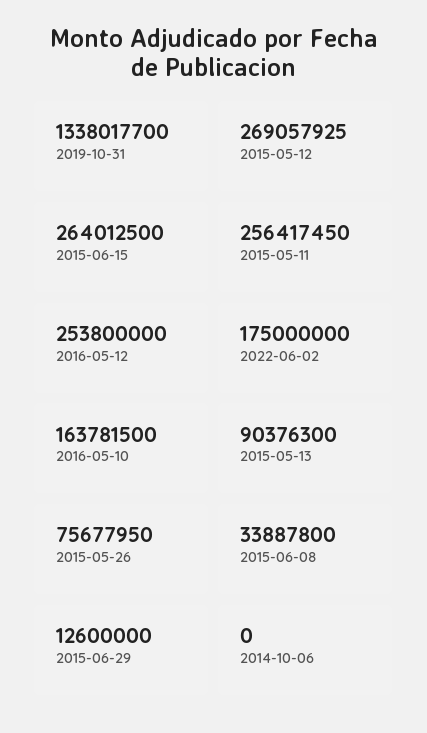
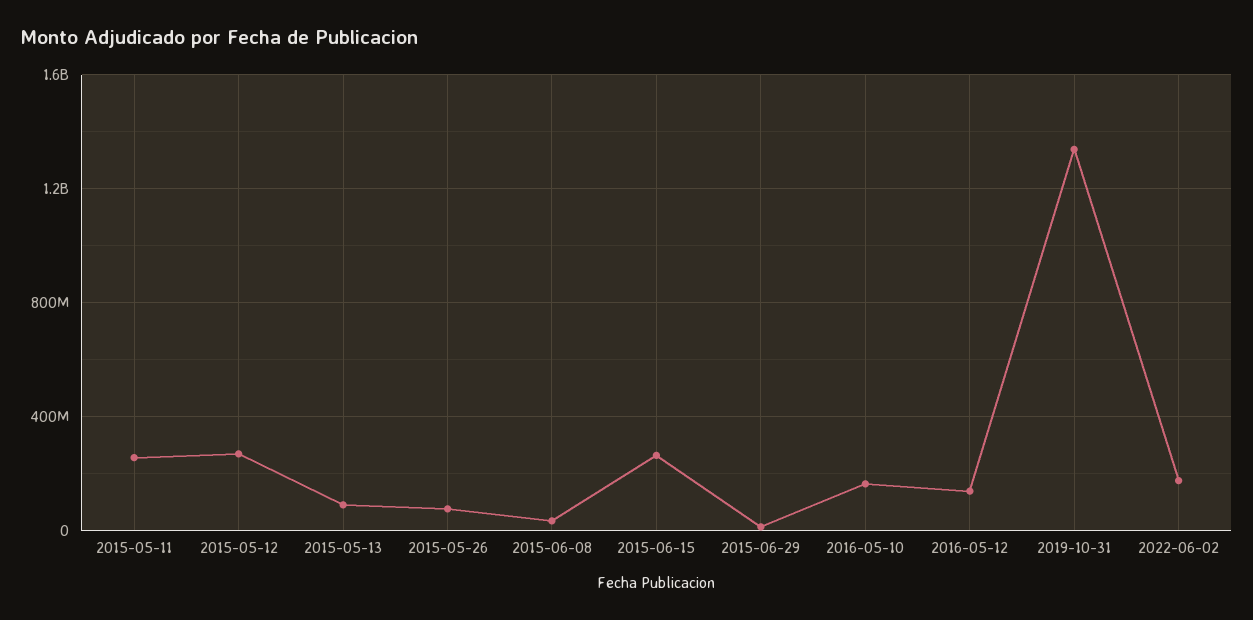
2016-05-12: 253800000 -> 150000000
2014-10-06: 0 -> none

